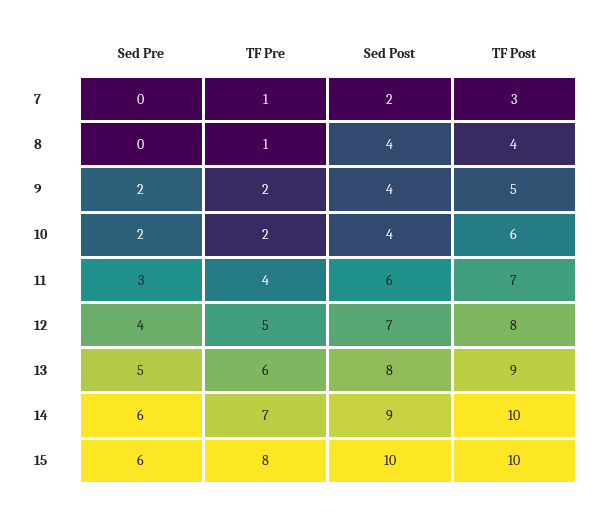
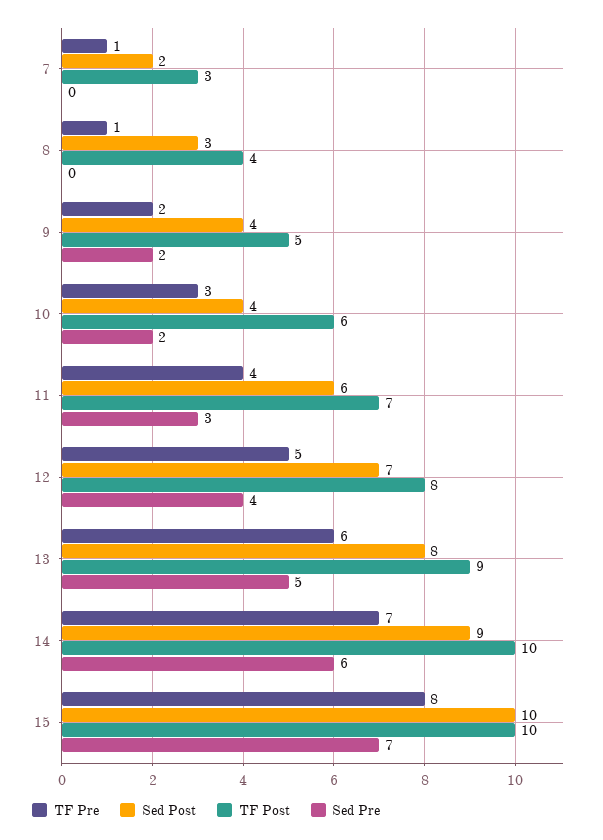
Sed Post, 8: 4 -> 3
TF Pre, 10: 2 -> 3
Sed Pre, 15: 6 -> 7

